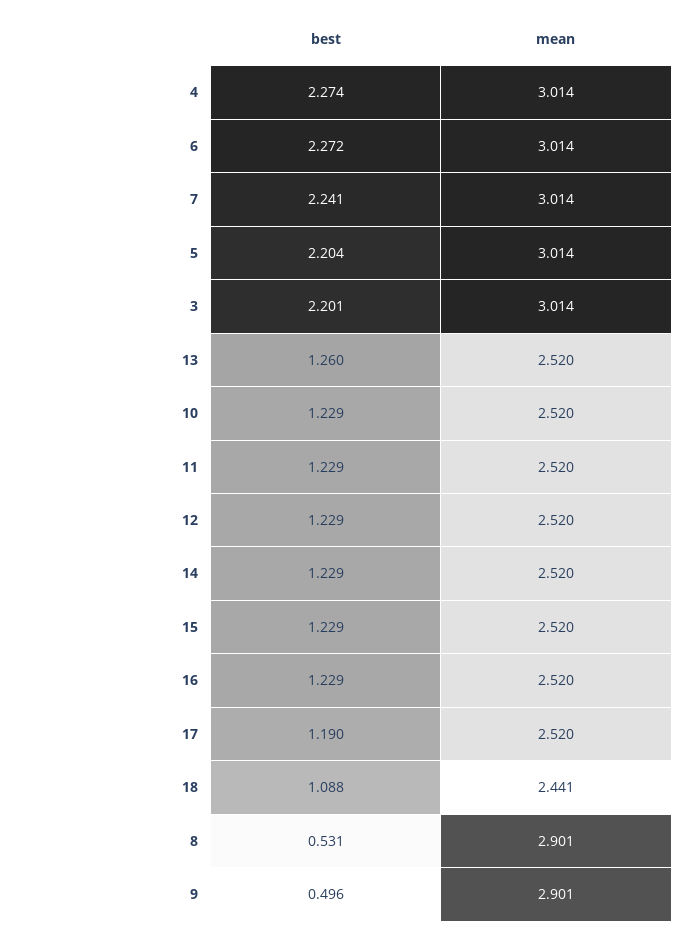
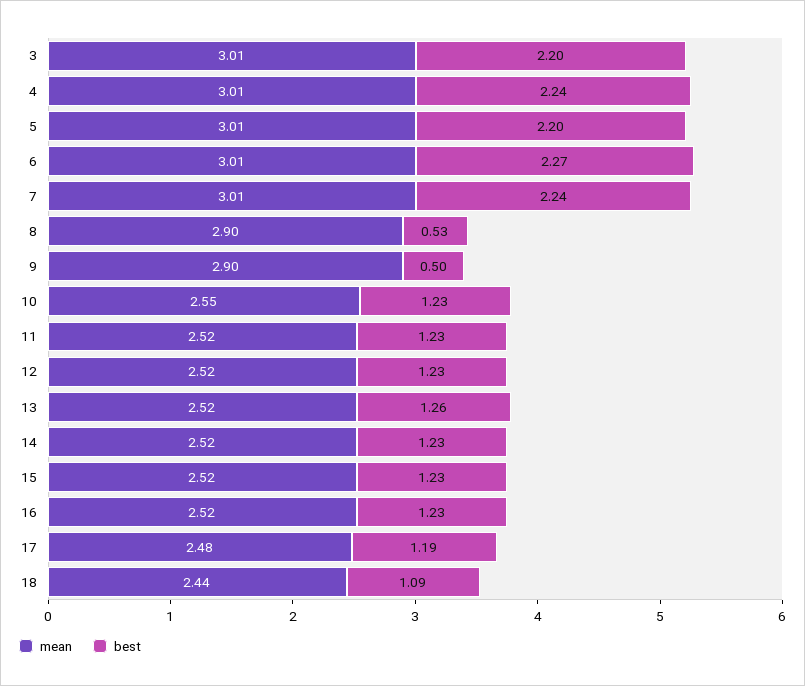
best, 4: 2.274 -> 2.24
mean, 10: 2.52 -> 2.55
mean, 17: 2.52 -> 2.48

